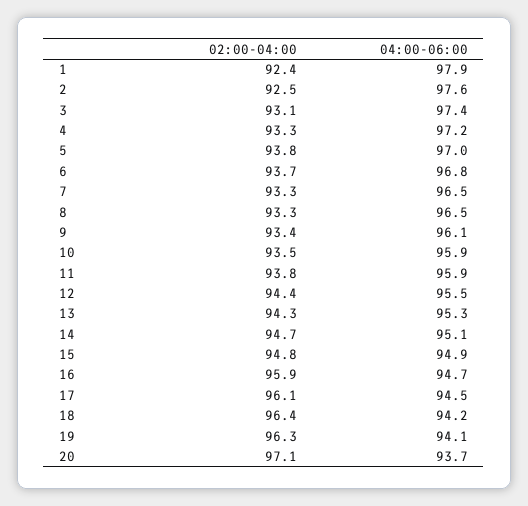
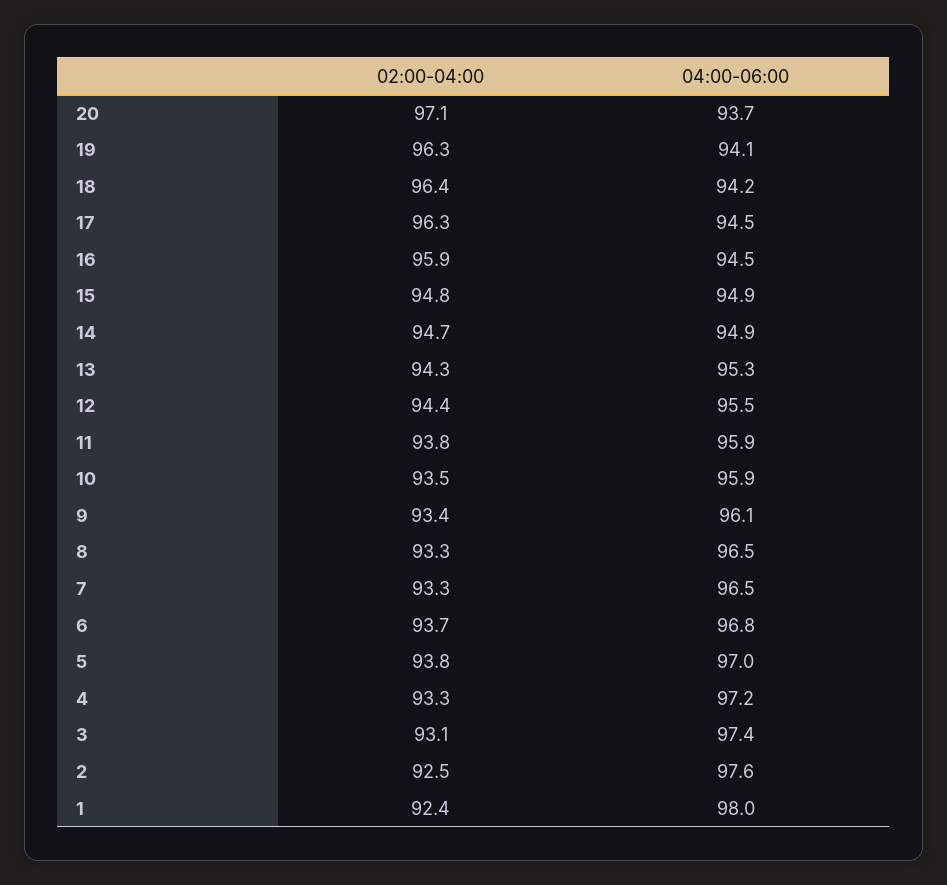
04:00-06:00, 1: 97.9 -> 98
04:00-06:00, 14: 95.1 -> 94.9
04:00-06:00, 16: 94.7 -> 94.5
02:00-04:00, 17: 96.1 -> 96.3

